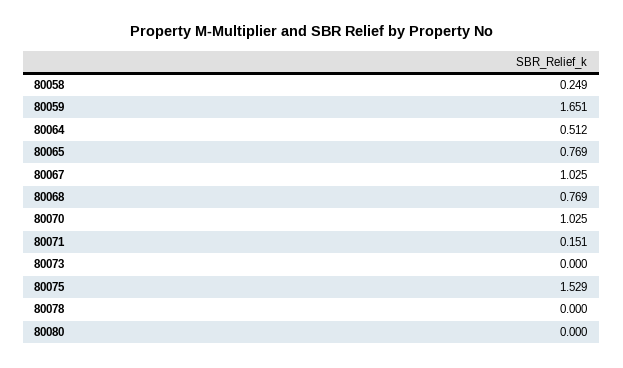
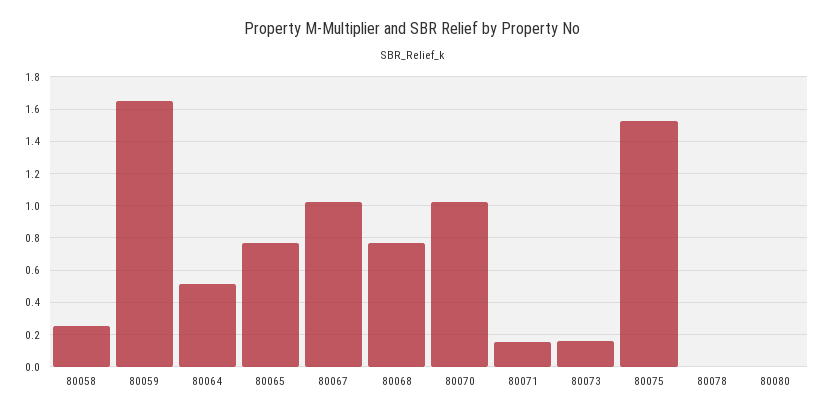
80073: 0 -> 0.15

